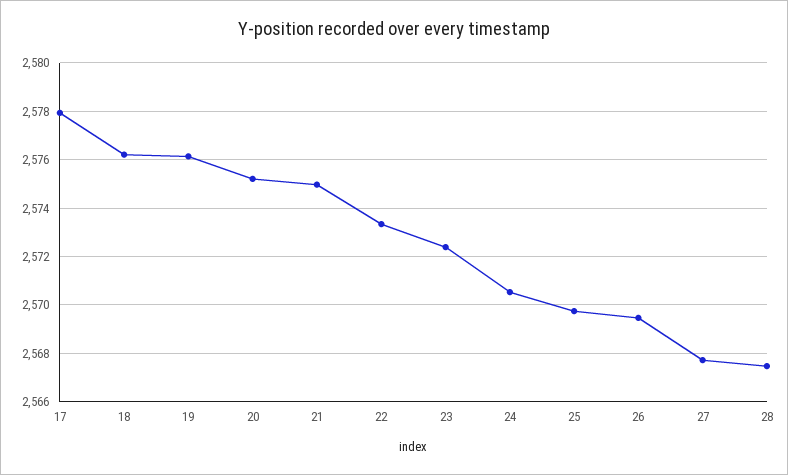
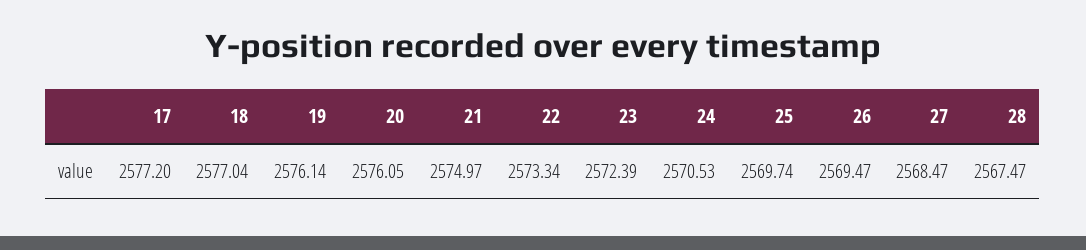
17: 2578 -> 2577.2
18: 2576.25 -> 2577.04
20: 2575.25 -> 2576.05
27: 2567.75 -> 2568.47

